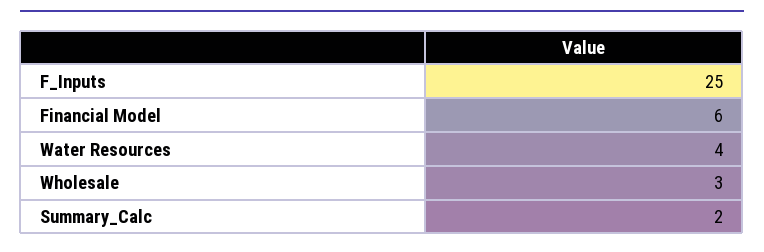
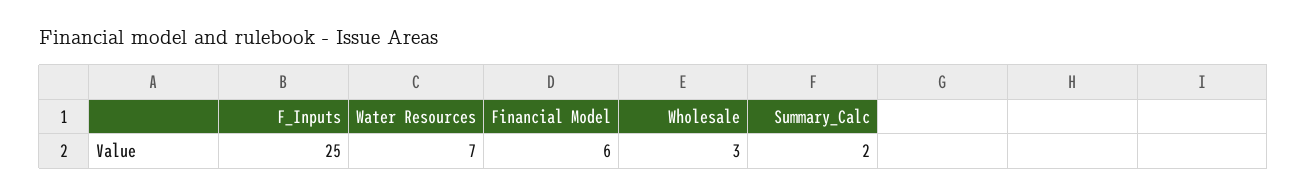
Water Resources: 4 -> 7

